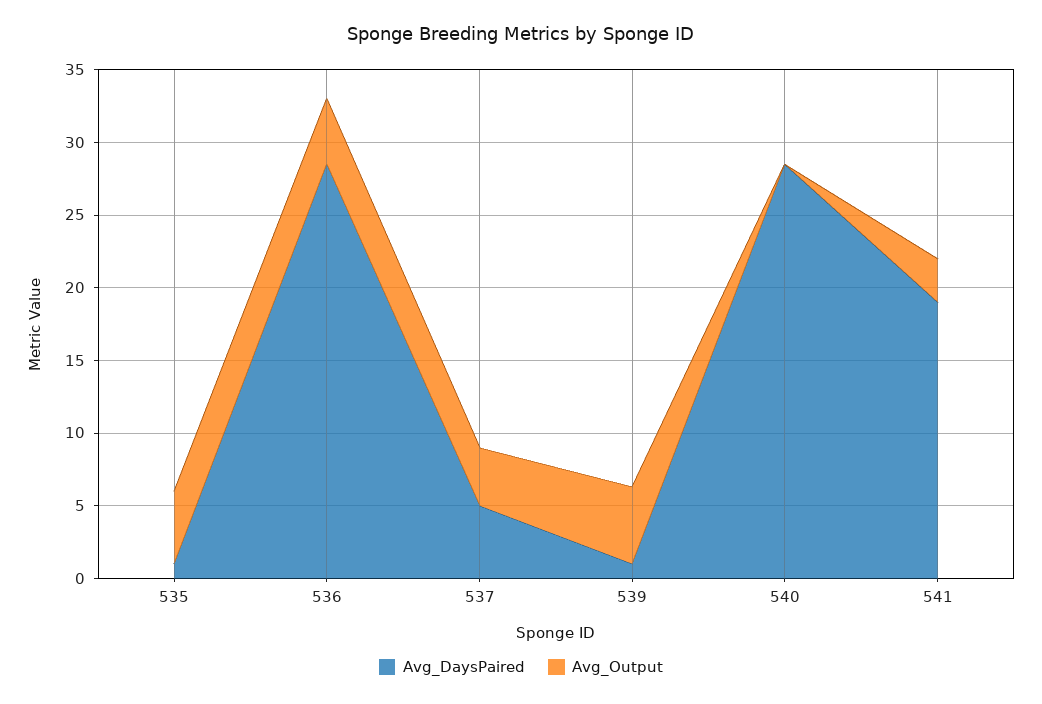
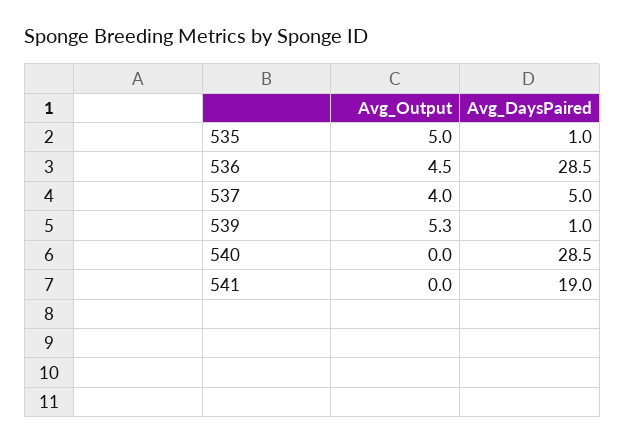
Avg_Output, 541: 3 -> 0

